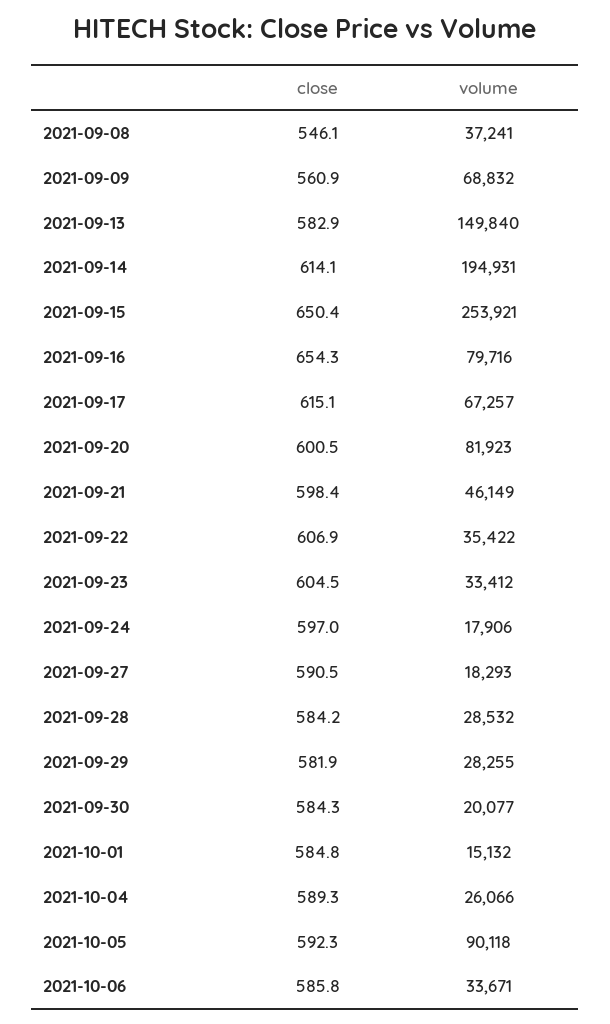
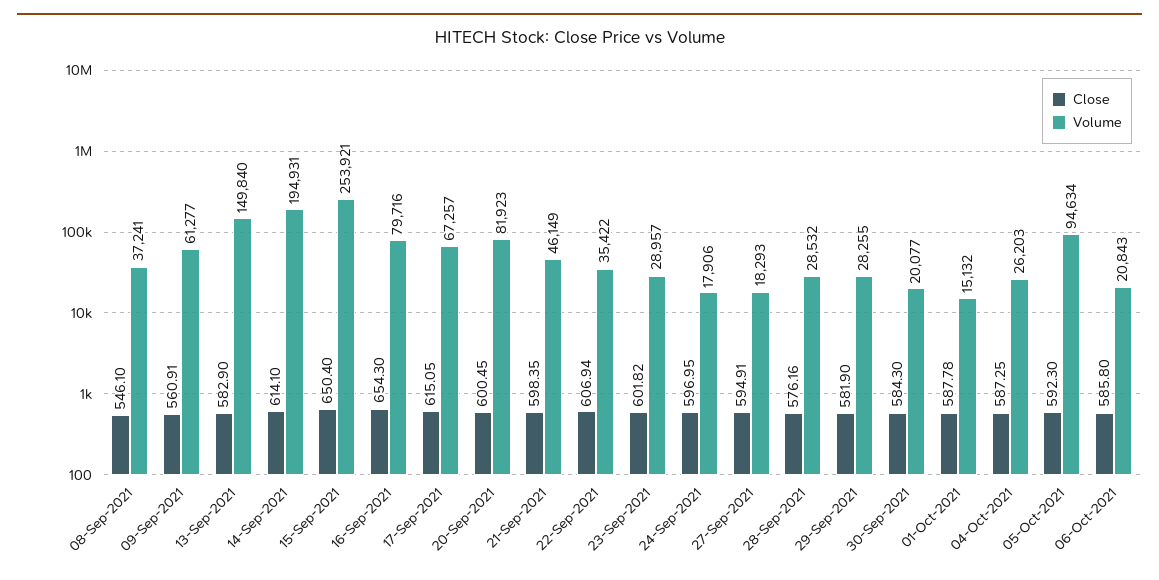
volume, 2021-09-09: 68832 -> 61277
close, 2021-09-23: 604.5 -> 601.82
volume, 2021-09-23: 33412 -> 28957
close, 2021-09-27: 590.5 -> 594.91
close, 2021-09-28: 584.2 -> 576.16
close, 2021-10-01: 584.8 -> 587.78
close, 2021-10-04: 589.3 -> 587.25
volume, 2021-10-04: 26066 -> 26203
volume, 2021-10-05: 90118 -> 94634
volume, 2021-10-06: 33671 -> 20843

